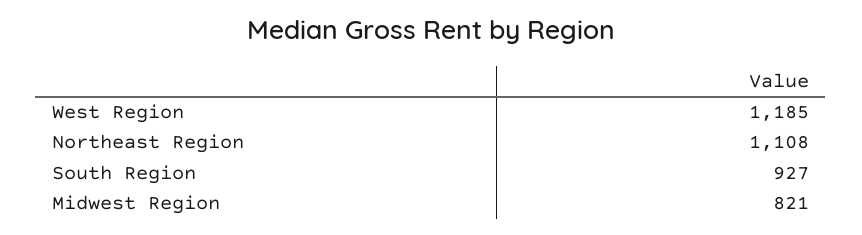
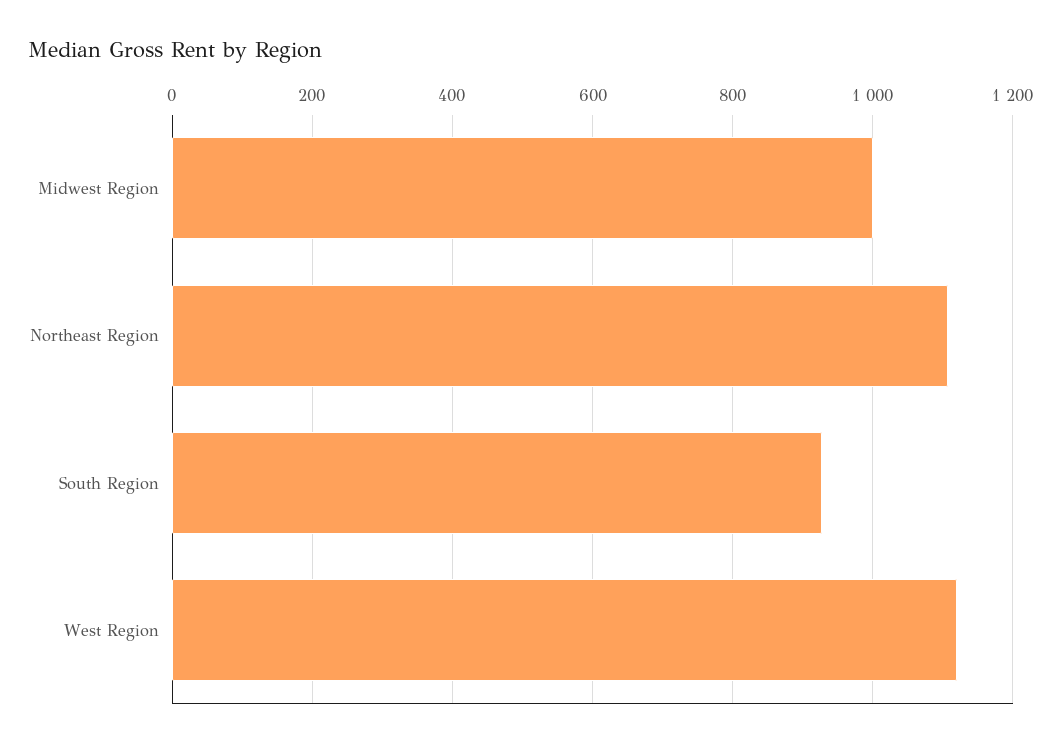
West Region: 1185 -> 1120
Midwest Region: 821 -> 1000

